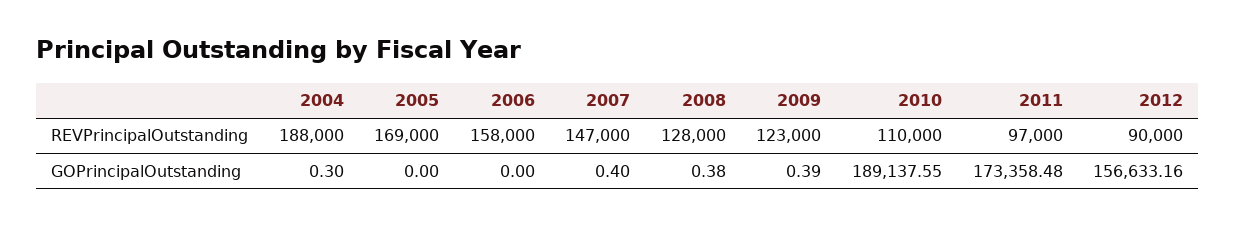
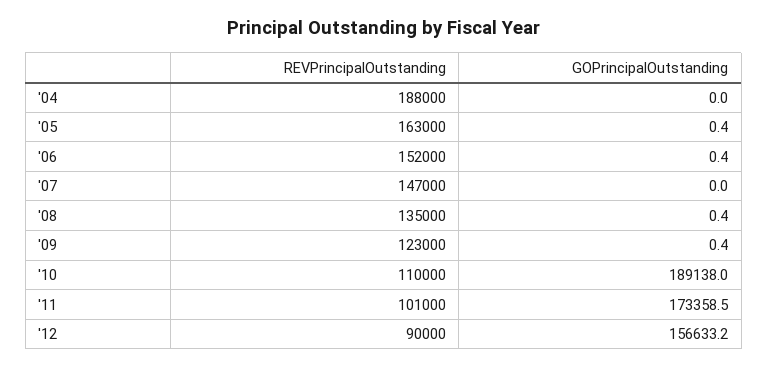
2005, REVPrincipalOutstanding: 169000 -> 163000
2006, REVPrincipalOutstanding: 158000 -> 152000
2008, REVPrincipalOutstanding: 128000 -> 135000
2011, REVPrincipalOutstanding: 97000 -> 101000
2004, GOPrincipalOutstanding: 0.3 -> 0
2005, GOPrincipalOutstanding: 0 -> 0.4
2006, GOPrincipalOutstanding: 0 -> 0.4
2007, GOPrincipalOutstanding: 0.4 -> 0
2010, GOPrincipalOutstanding: 189137.55 -> 189138

